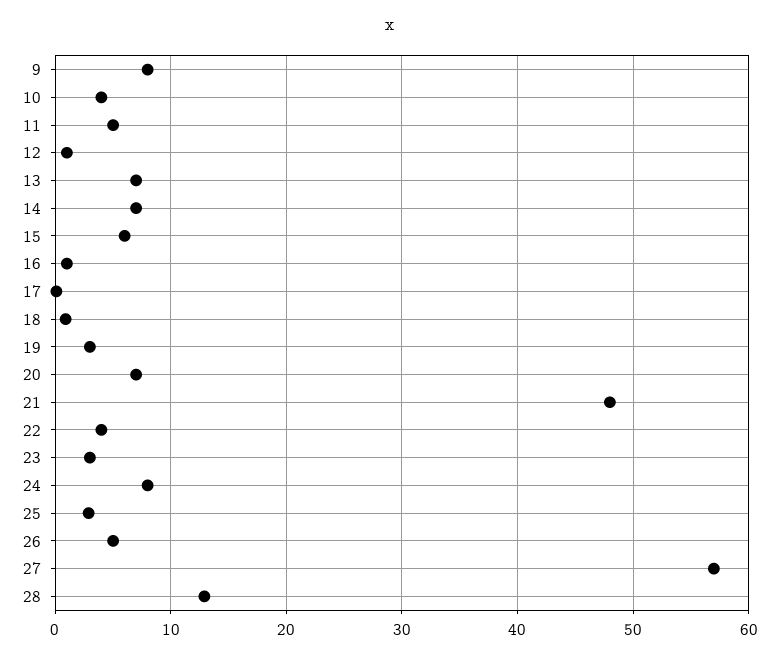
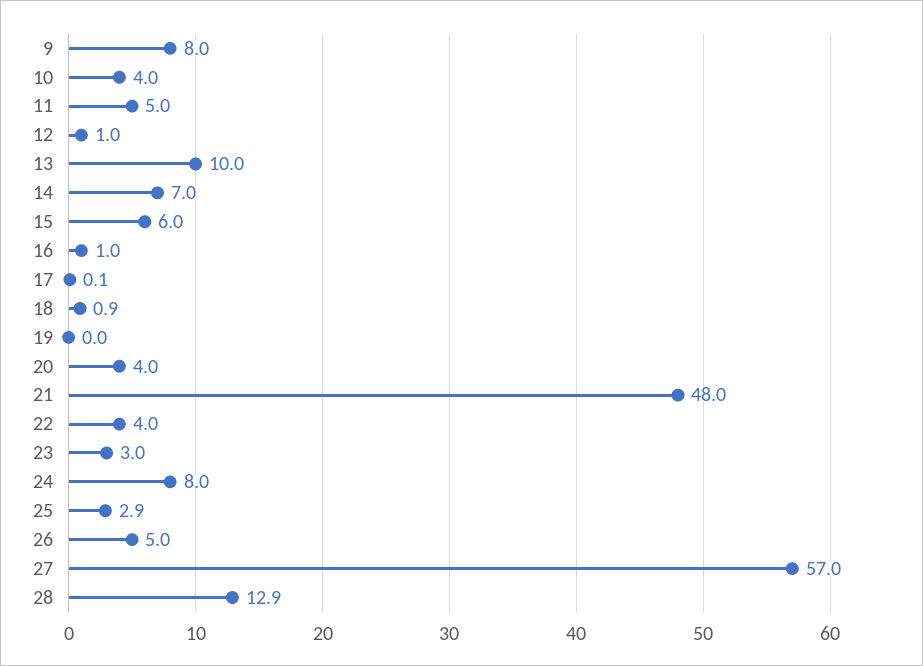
13: 7 -> 10
19: 3 -> 0
20: 7 -> 4

